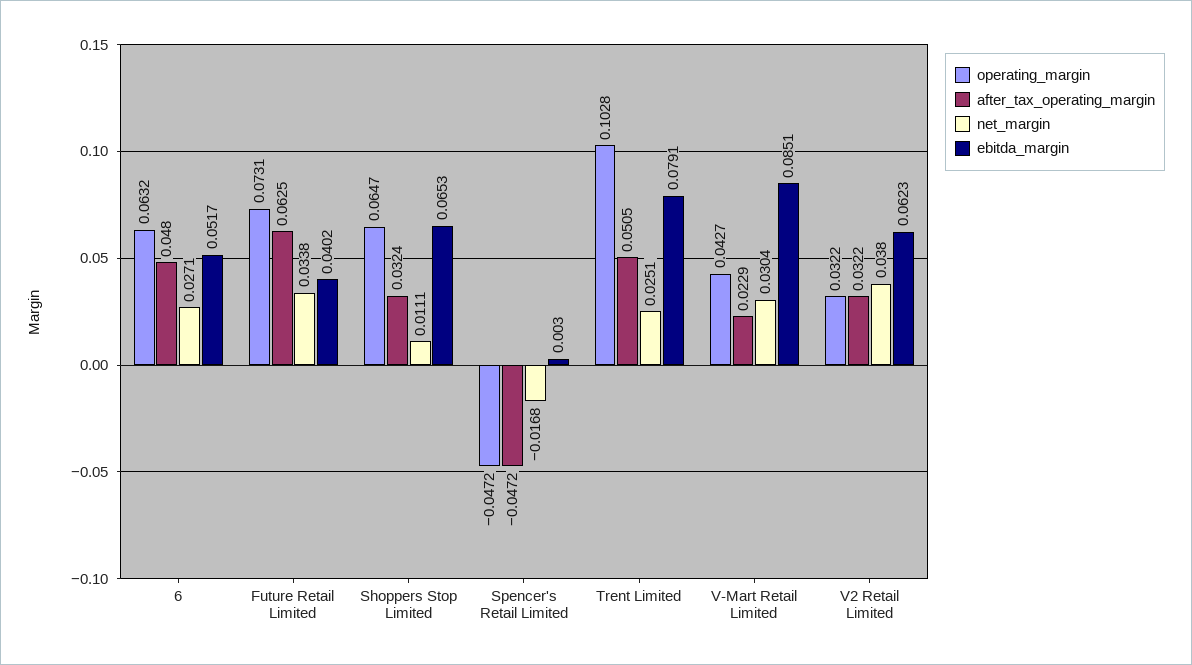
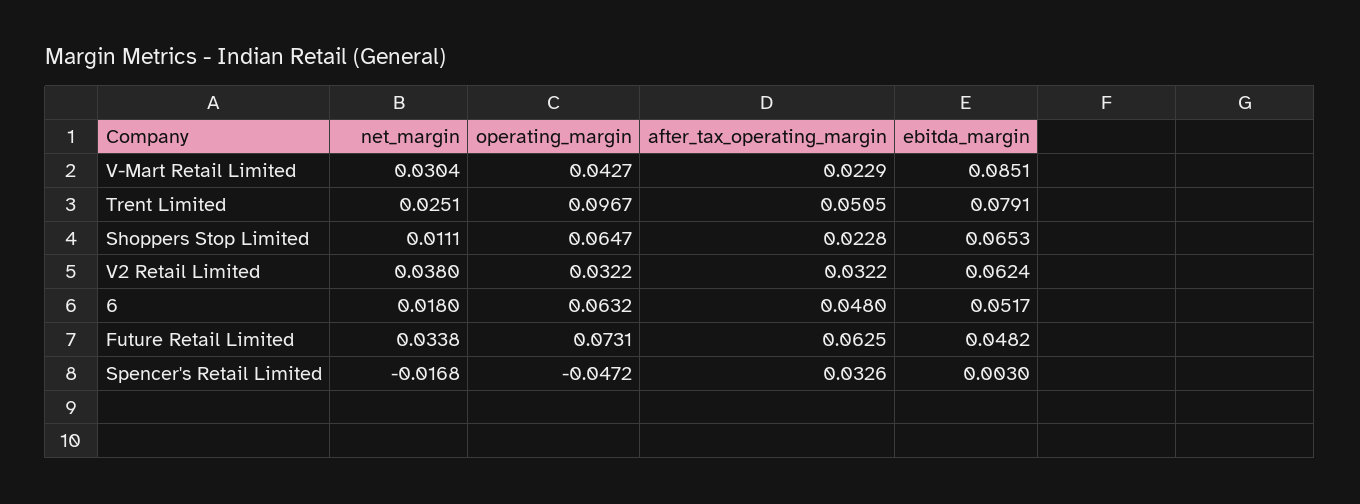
net_margin, 6: 0.0271 -> 0.018
ebitda_margin, Future Retail Limited: 0.0402 -> 0.0482
after_tax_operating_margin, Shoppers Stop Limited: 0.0324 -> 0.0228
after_tax_operating_margin, Spencer's Retail Limited: -0.0472 -> 0.0326
operating_margin, Trent Limited: 0.1028 -> 0.0967
ebitda_margin, V2 Retail Limited: 0.0623 -> 0.0624

